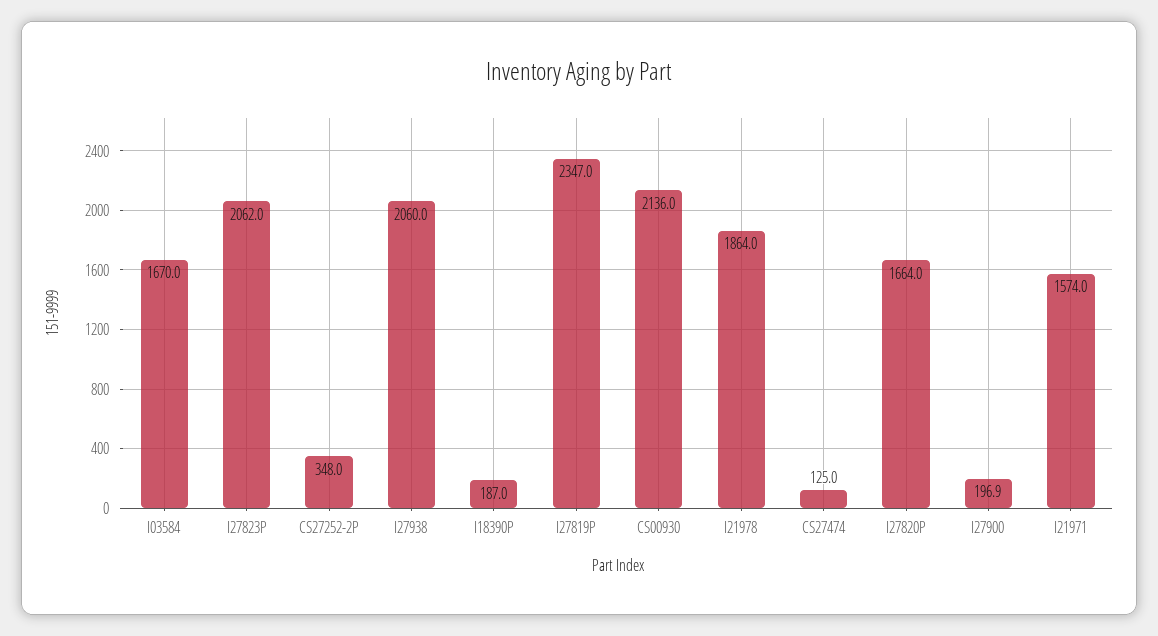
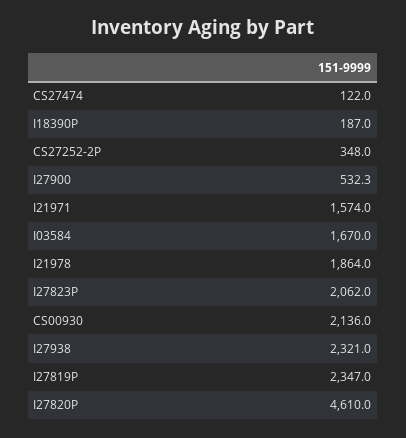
I27938: 2060 -> 2321
CS27474: 125 -> 122
I27820P: 1664 -> 4610
I27900: 196.9 -> 532.3

